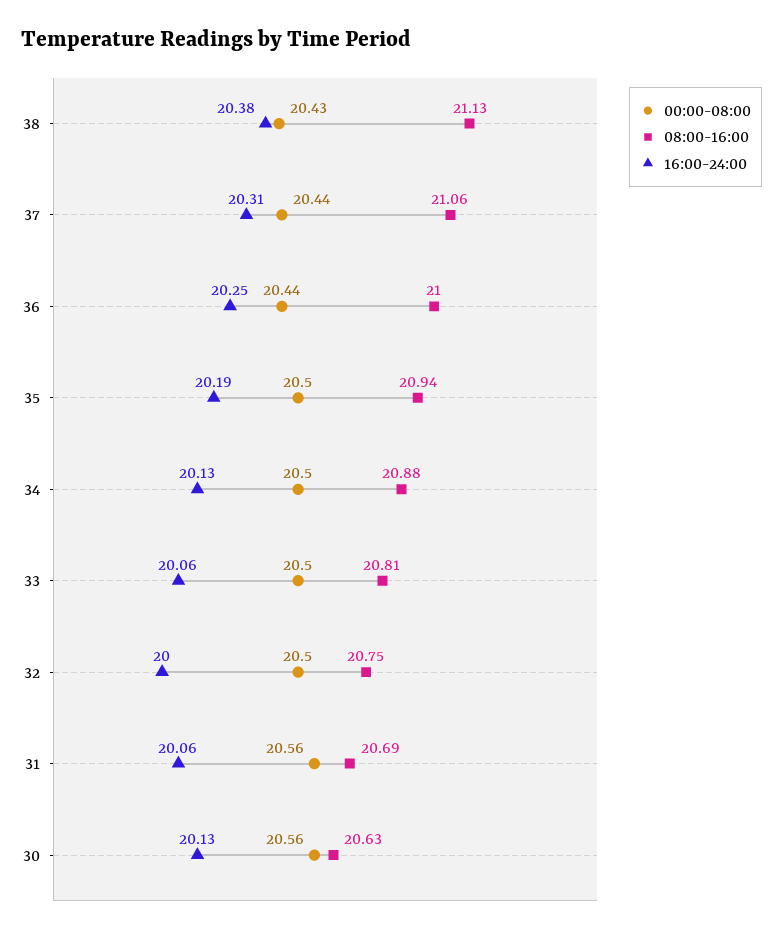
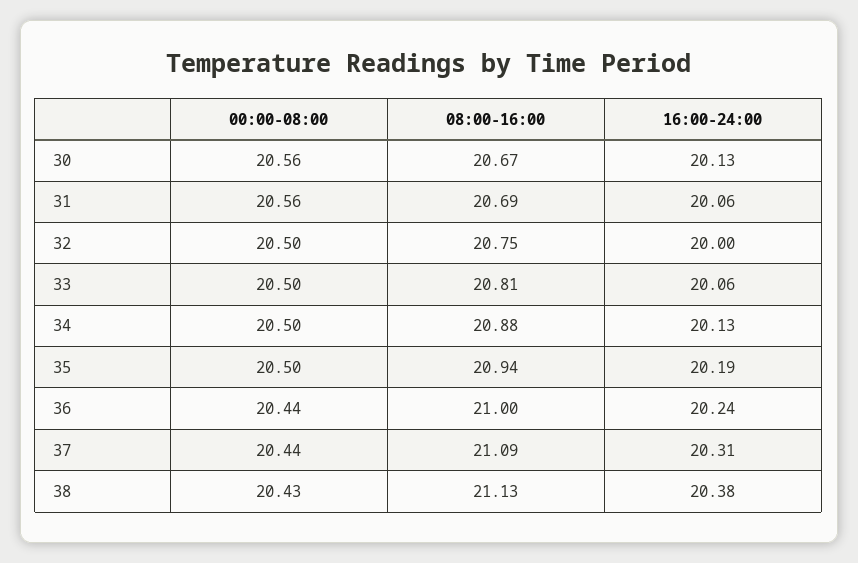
08:00-16:00, 37: 21.06 -> 21.09
16:00-24:00, 36: 20.25 -> 20.24
08:00-16:00, 30: 20.63 -> 20.67

